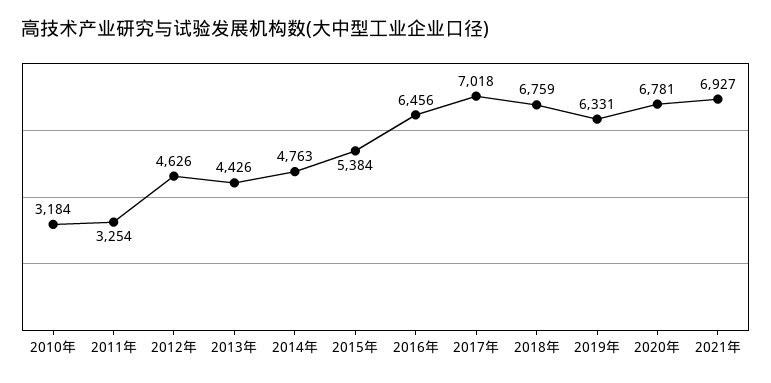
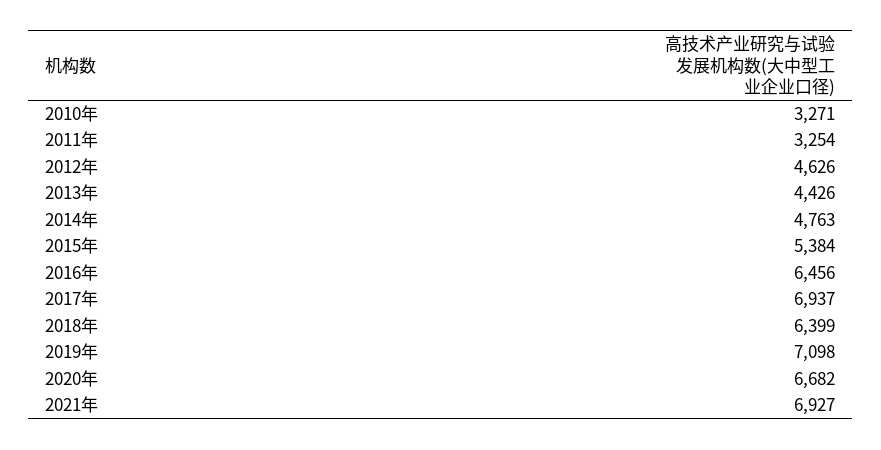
2010年: 3184 -> 3271
2017年: 7018 -> 6937
2018年: 6759 -> 6399
2019年: 6331 -> 7098
2020年: 6781 -> 6682

